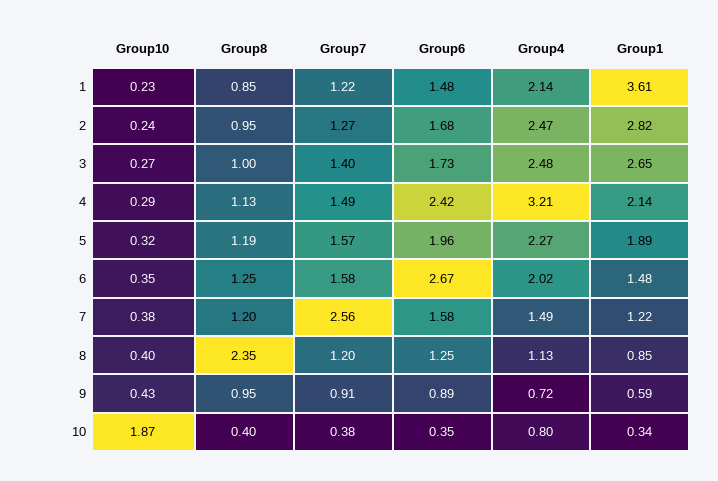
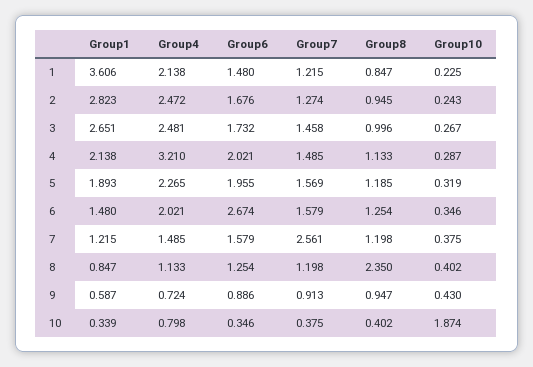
Group7, 3: 1.4 -> 1.458
Group6, 4: 2.42 -> 2.021

